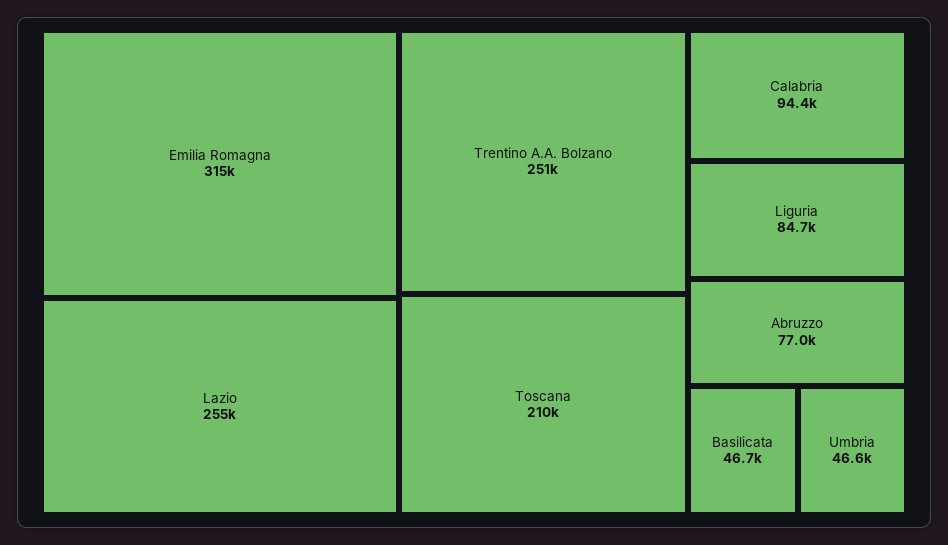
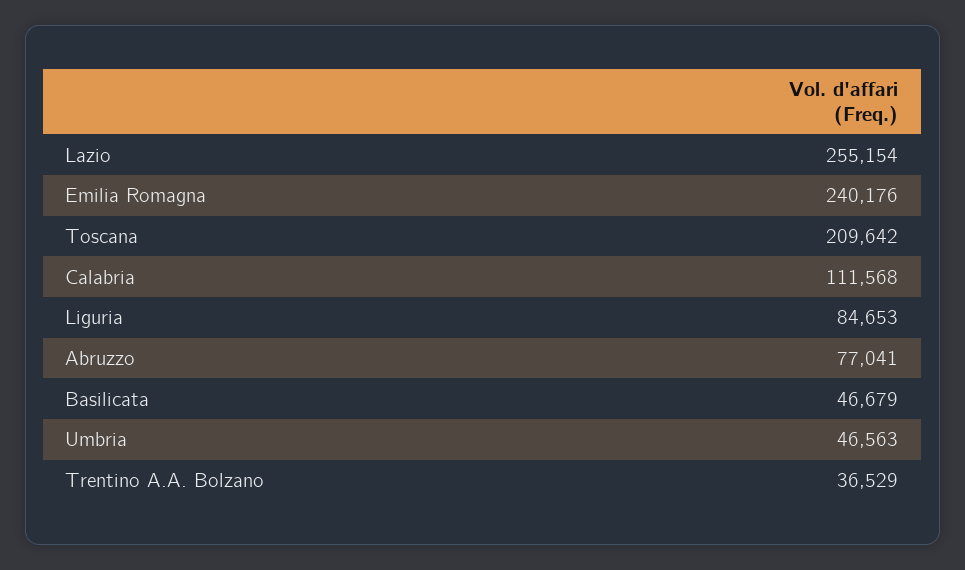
Emilia Romagna: 315000 -> 240176
Trentino A.A. Bolzano: 251000 -> 36529
Calabria: 94400 -> 111568

